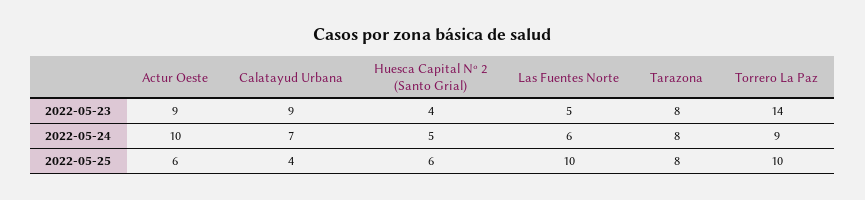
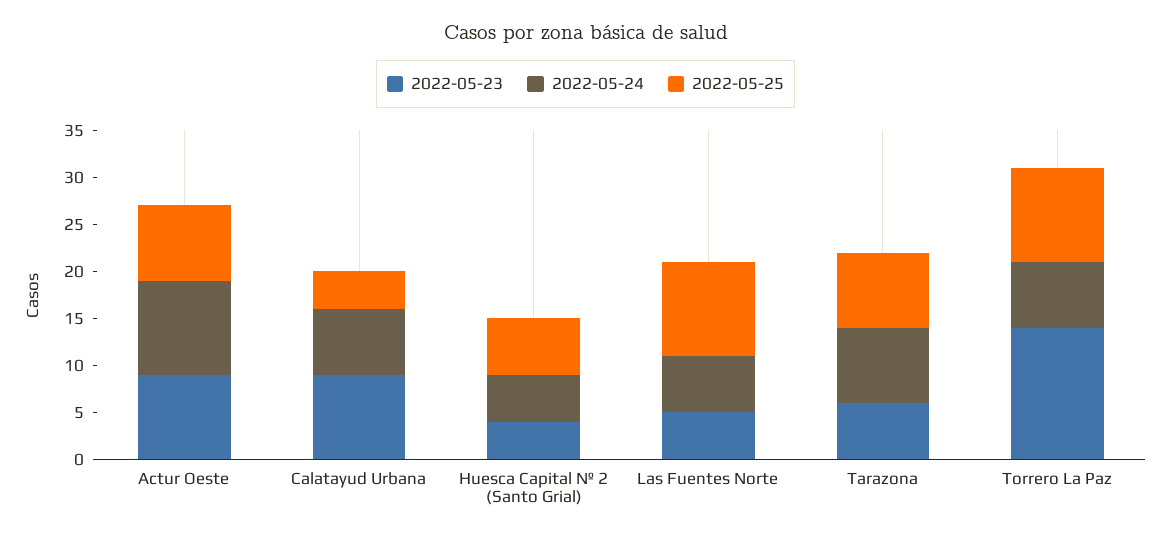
2022-05-23, Tarazona: 8 -> 6
2022-05-24, Torrero La Paz: 9 -> 7
2022-05-25, Actur Oeste: 6 -> 8

